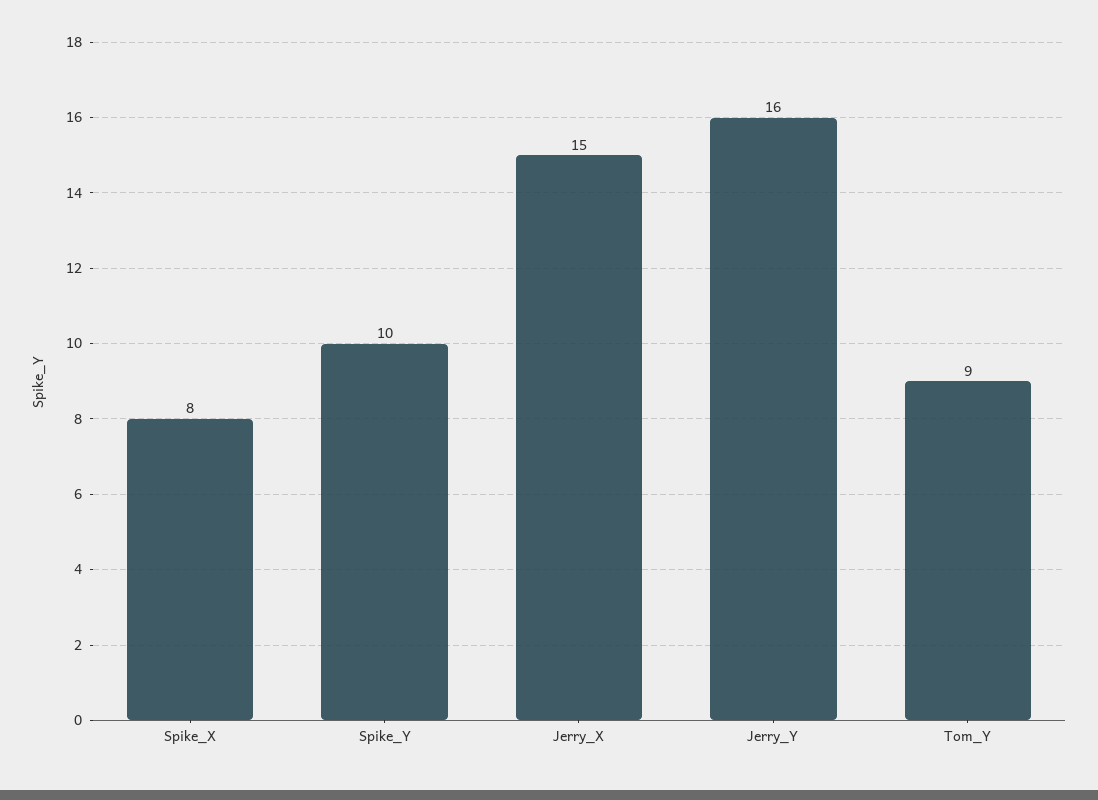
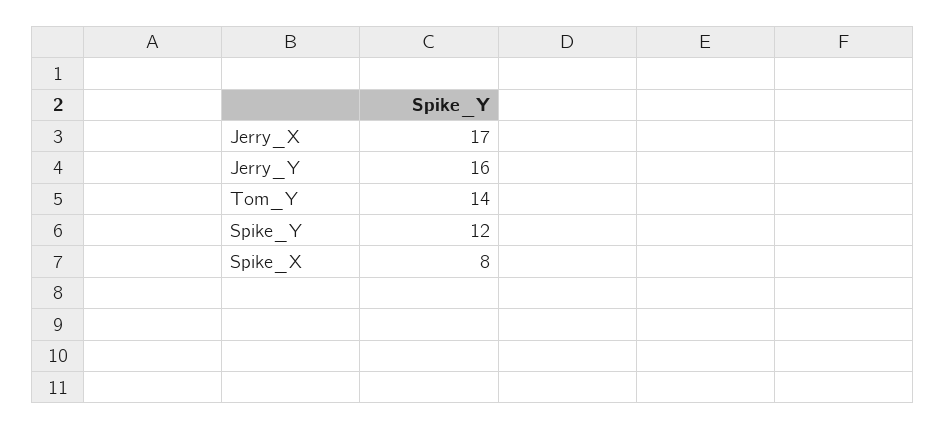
Spike_Y: 10 -> 12
Jerry_X: 15 -> 17
Tom_Y: 9 -> 14

